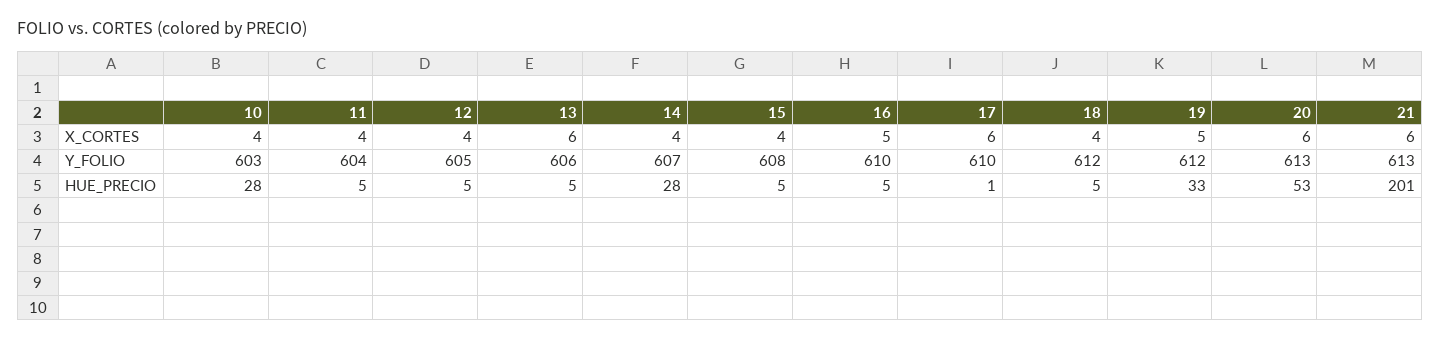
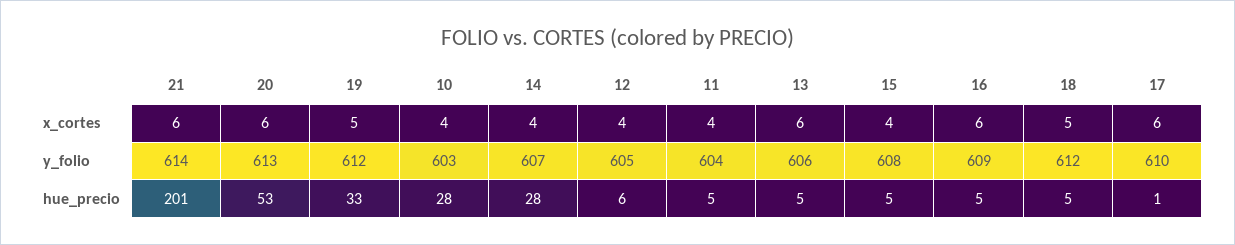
16, X_CORTES: 5 -> 6
18, X_CORTES: 4 -> 5
16, Y_FOLIO: 610 -> 609
21, Y_FOLIO: 613 -> 614
12, HUE_PRECIO: 5 -> 6

